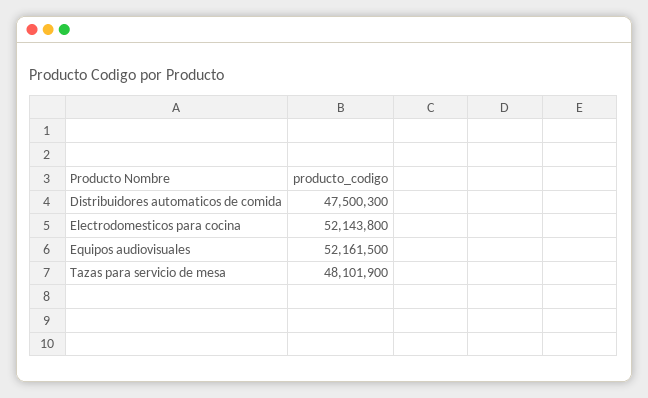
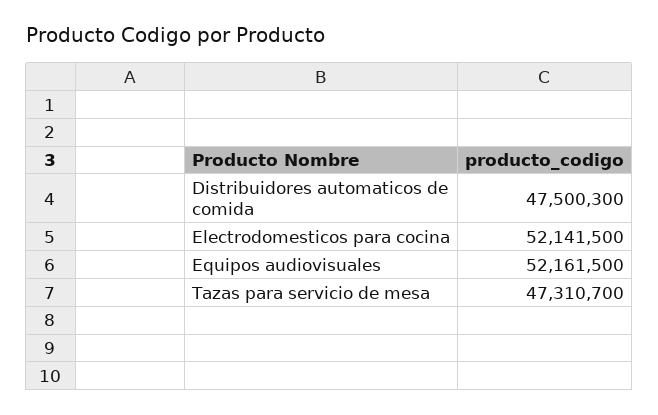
Electrodomesticos para cocina: 52143800 -> 52141500
Tazas para servicio de mesa: 48101900 -> 47310700

